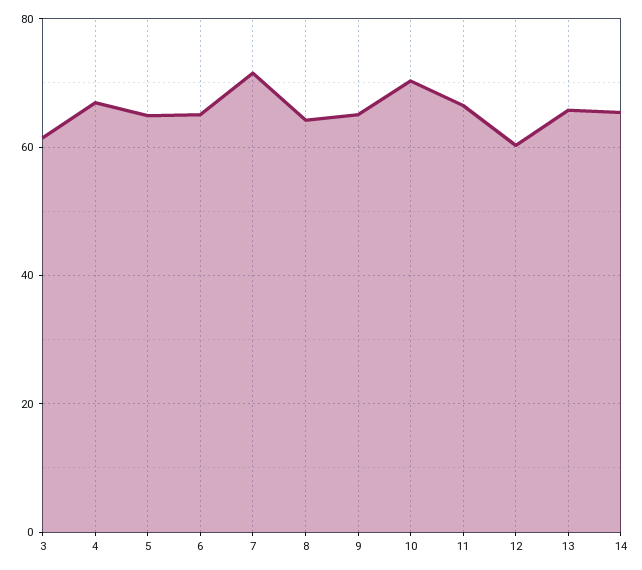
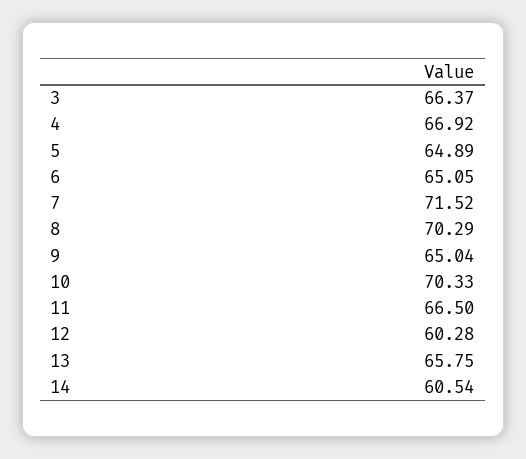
3: 62 -> 66.37
8: 64 -> 70.29
14: 66 -> 60.54

